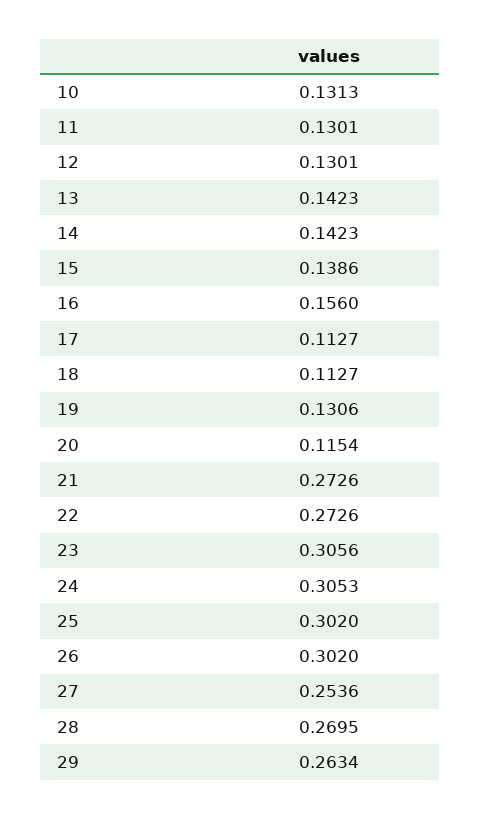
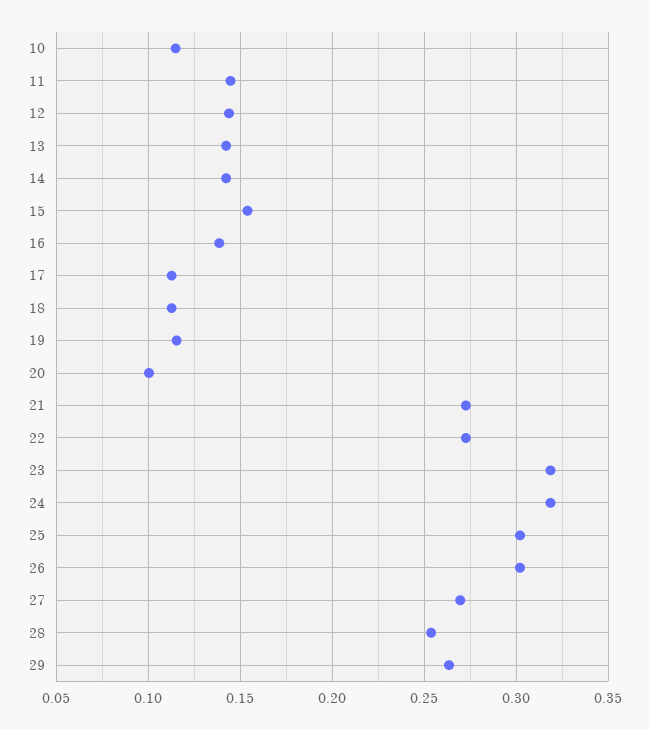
10: 0.1313 -> 0.115
11: 0.1301 -> 0.145
12: 0.1301 -> 0.145
15: 0.1386 -> 0.155
16: 0.156 -> 0.14
19: 0.1306 -> 0.115
20: 0.1154 -> 0.1
23: 0.3056 -> 0.32
24: 0.3053 -> 0.32
27: 0.2536 -> 0.27
28: 0.2695 -> 0.255

